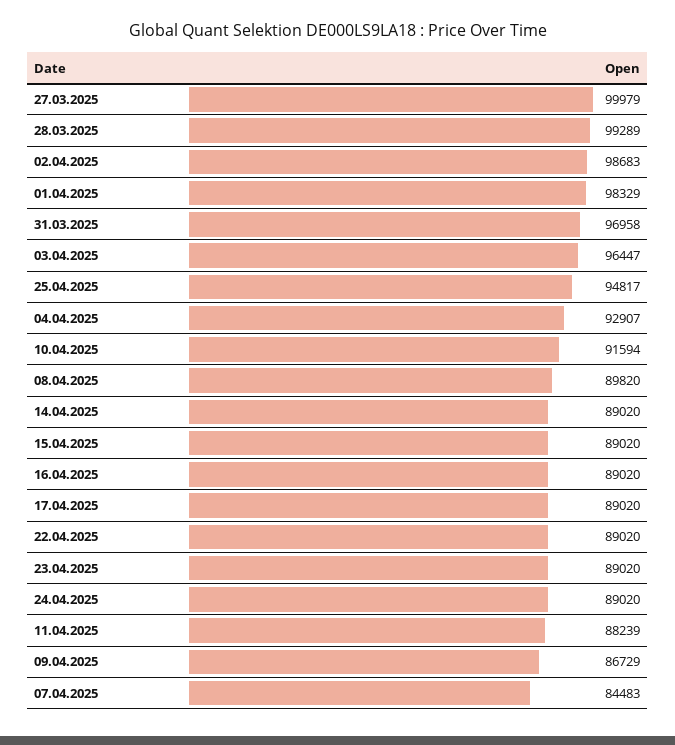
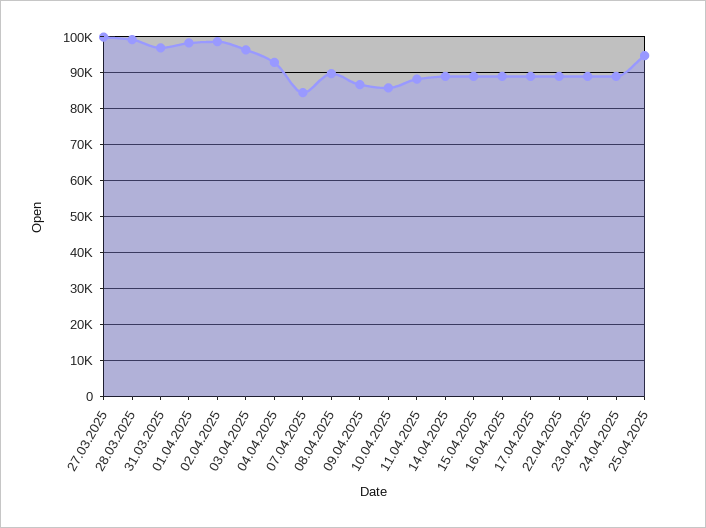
10.04.2025: 91594 -> 86000

